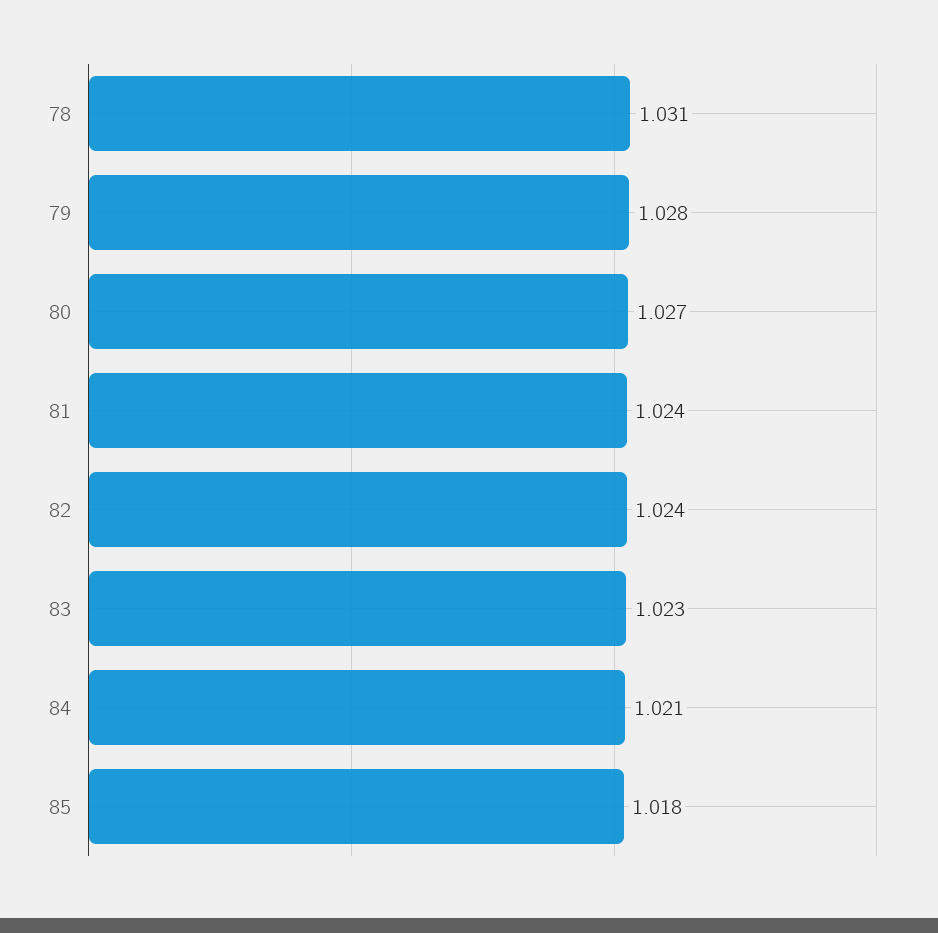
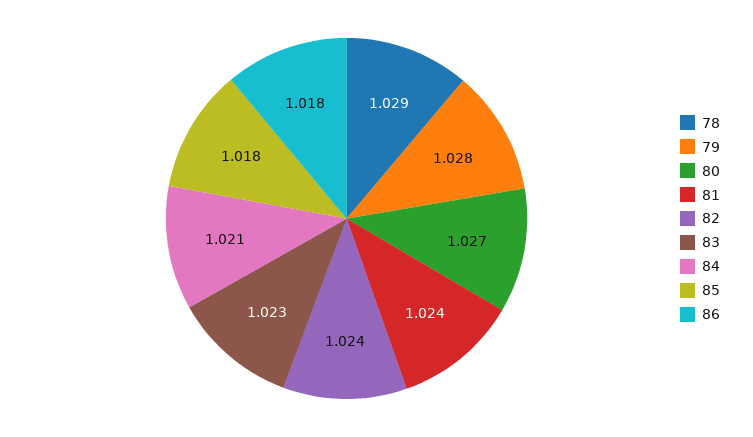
78: 1.031 -> 1.029
86: none -> 1.018

